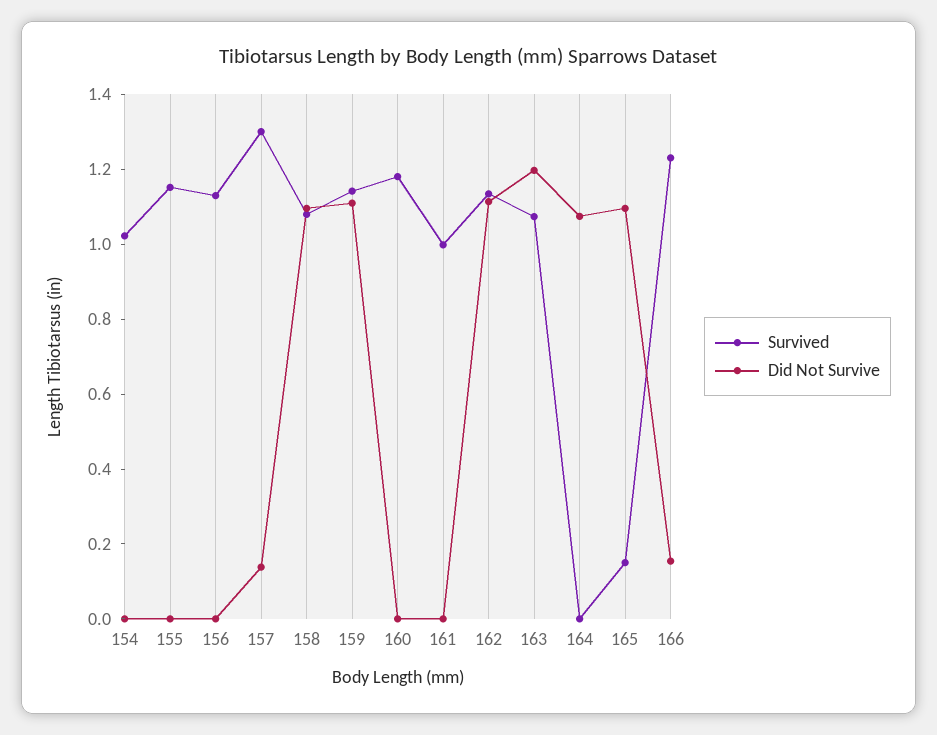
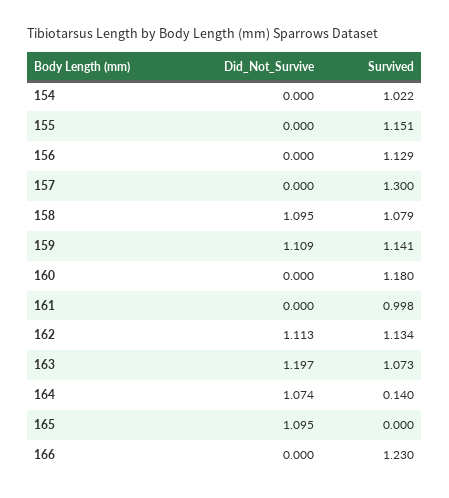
Did Not Survive, 157: 0.15 -> 0
Survived, 164: 0 -> 0.14
Survived, 165: 0.15 -> 0
Did Not Survive, 166: 0.15 -> 0

